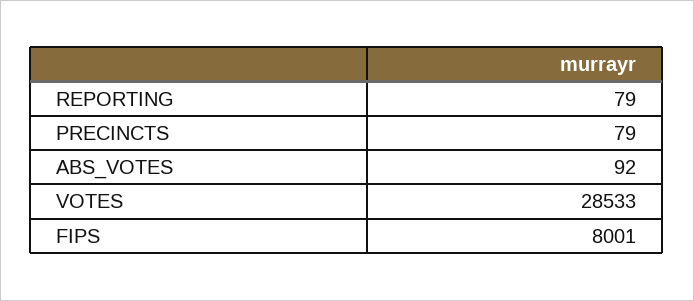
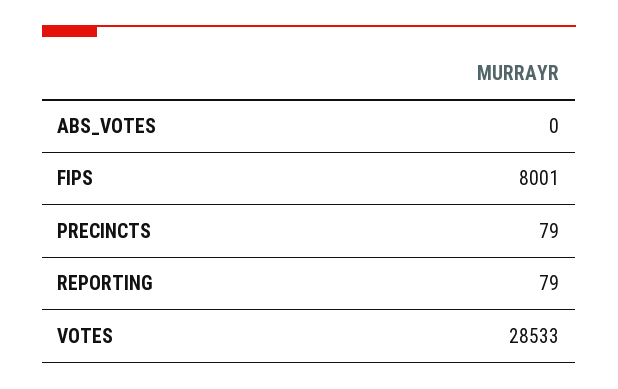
ABS_VOTES: 92 -> 0

